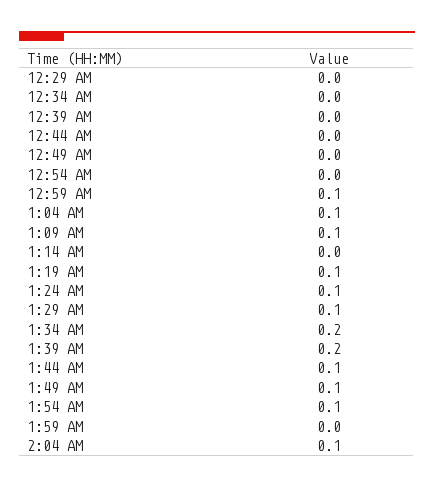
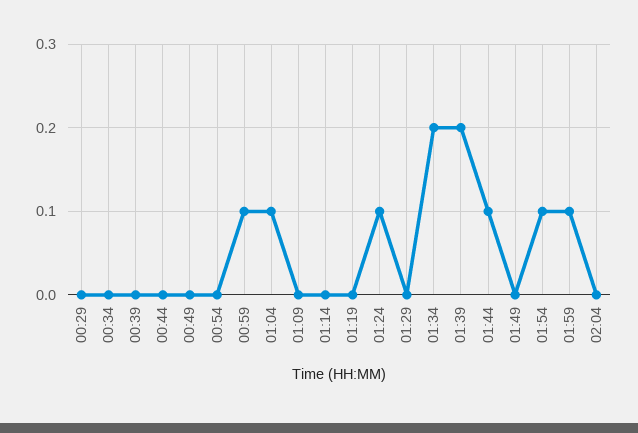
1:09 AM: 0.1 -> 0
1:19 AM: 0.1 -> 0
1:29 AM: 0.1 -> 0
1:49 AM: 0.1 -> 0
1:59 AM: 0 -> 0.1
2:04 AM: 0.1 -> 0

